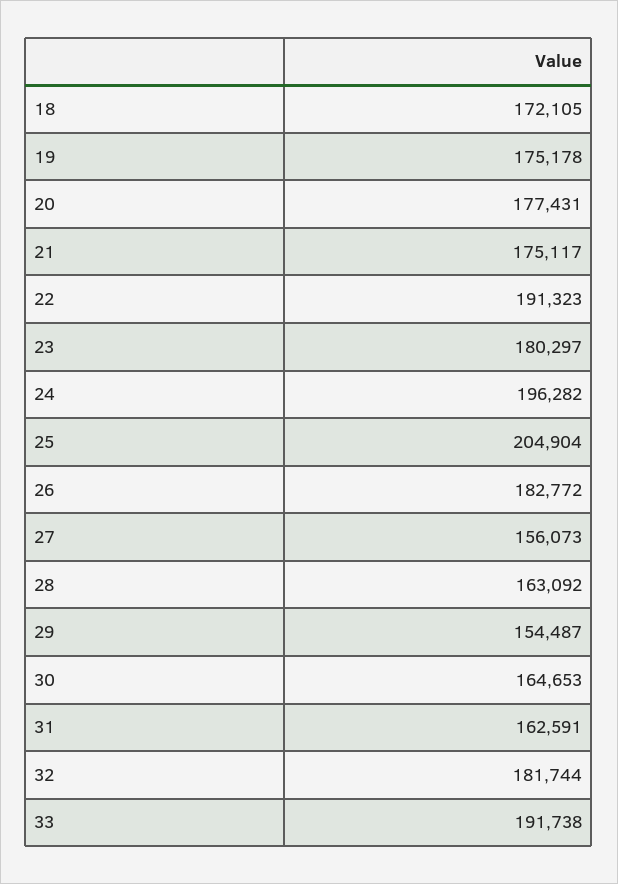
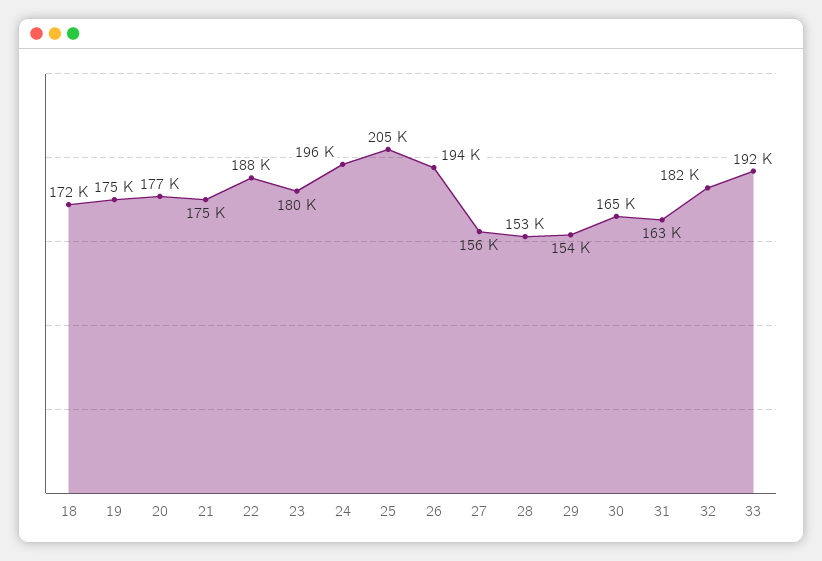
22: 191323 -> 188000
26: 182772 -> 194000
28: 163092 -> 153000

